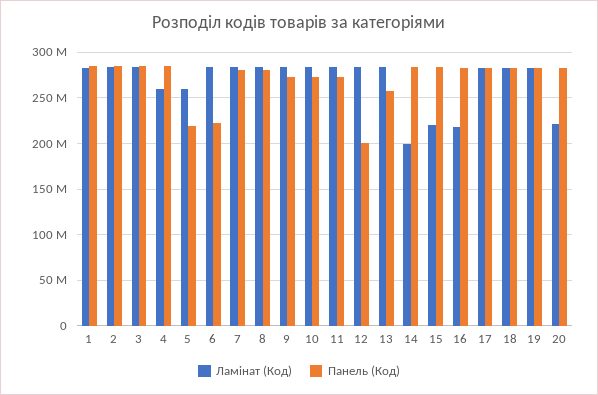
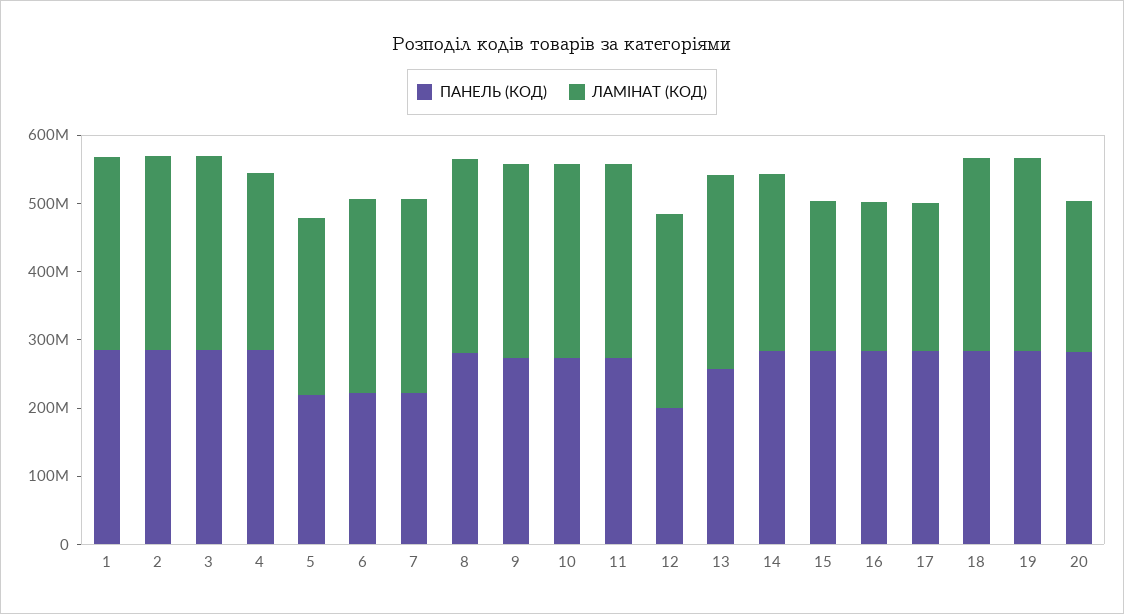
Панель (Код), 7: 280000000 -> 220000000
Ламінат (Код), 14: 200000000 -> 260000000
Ламінат (Код), 17: 280000000 -> 220000000

